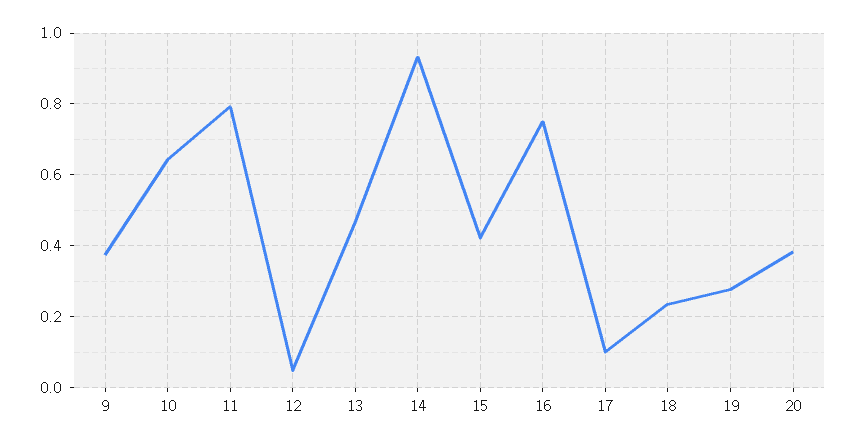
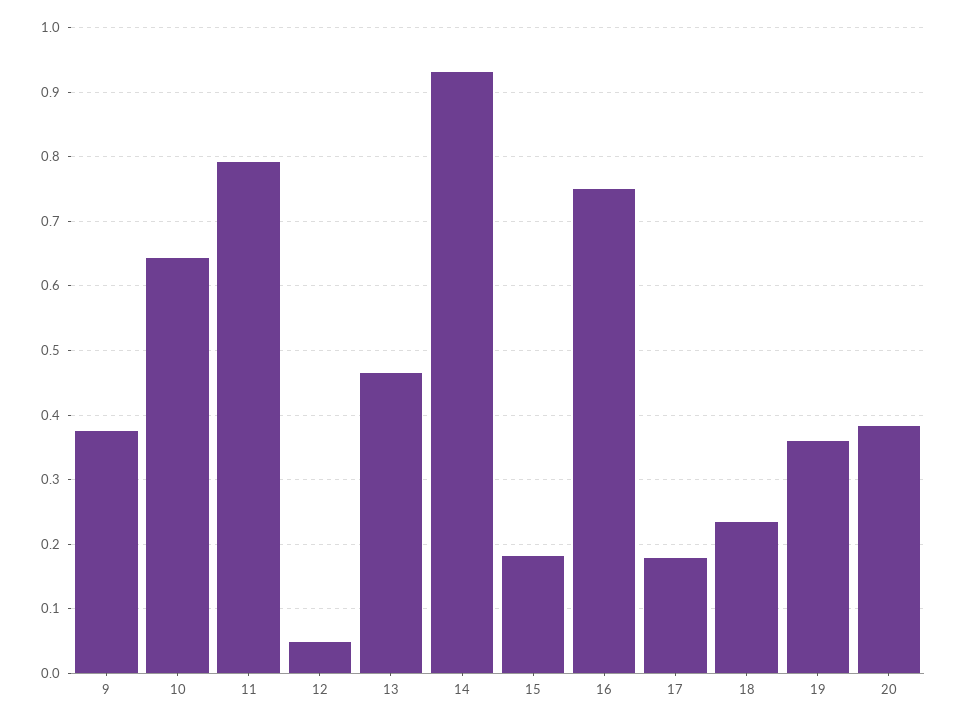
15: 0.42 -> 0.18
17: 0.1 -> 0.18
19: 0.28 -> 0.36

